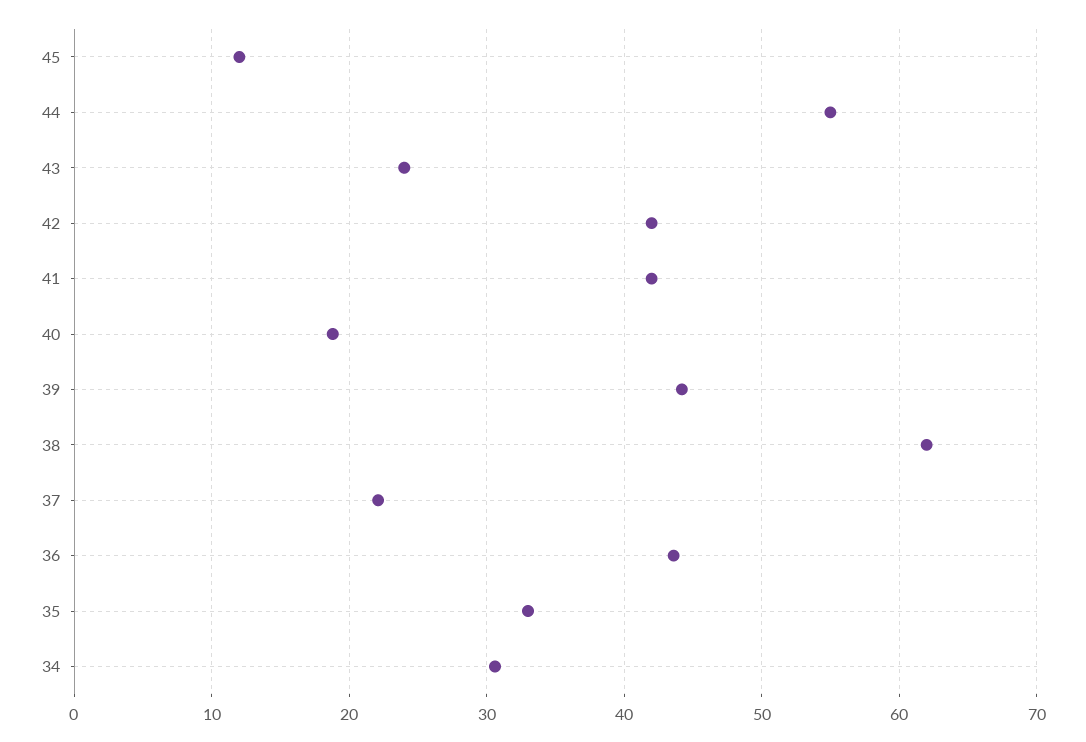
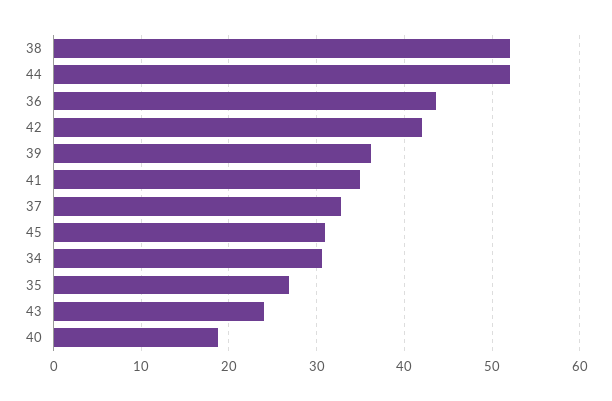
45: 12 -> 31
44: 55 -> 52
41: 42 -> 35
39: 44 -> 36
38: 62 -> 52
37: 22 -> 33
35: 33 -> 27

